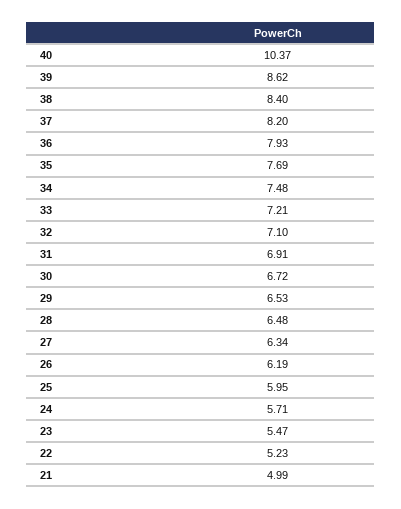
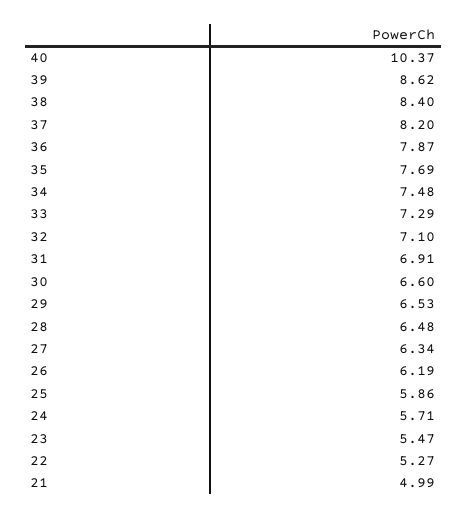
36: 7.93 -> 7.87
33: 7.21 -> 7.29
30: 6.72 -> 6.6
25: 5.95 -> 5.86
22: 5.23 -> 5.27

